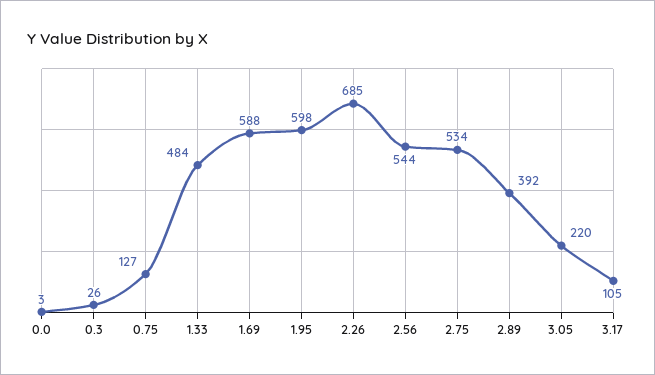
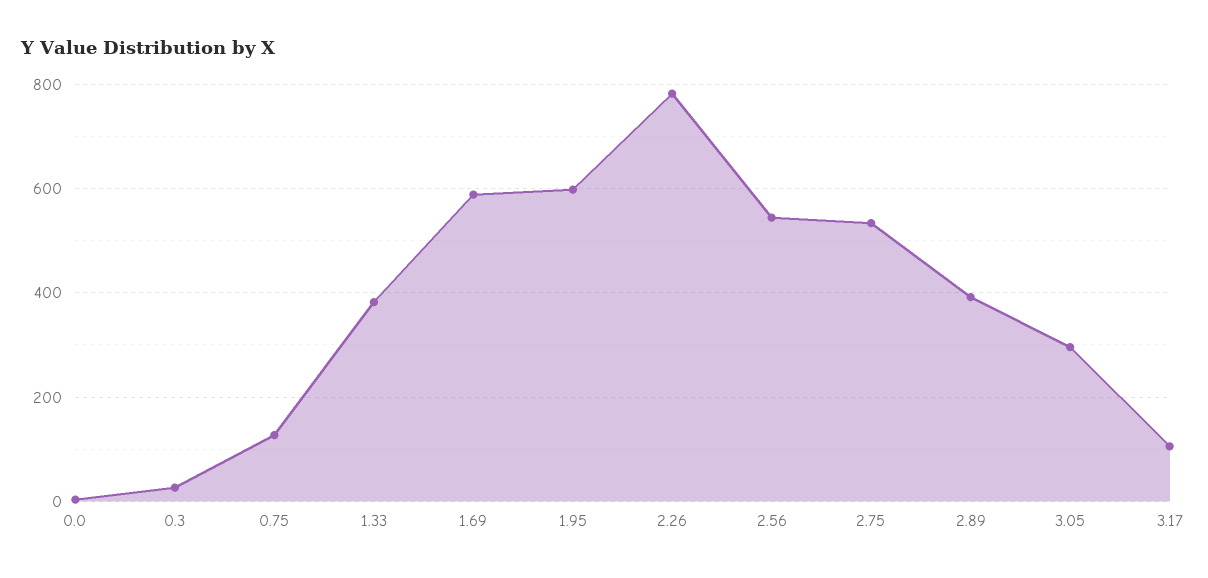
1.33: 484 -> 380
2.26: 685 -> 780
3.05: 220 -> 300

